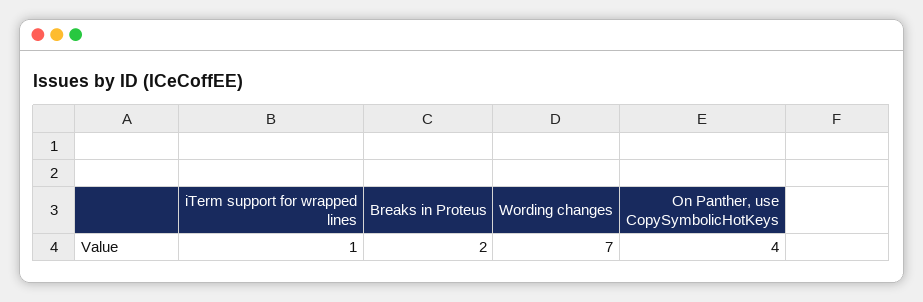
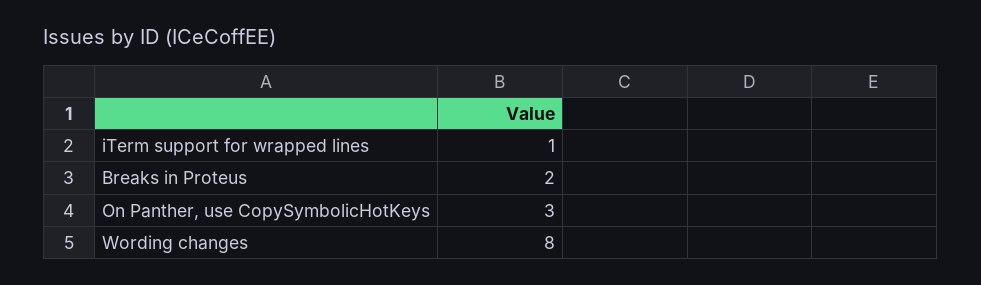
Wording changes: 7 -> 8
On Panther, use CopySymbolicHotKeys: 4 -> 3

